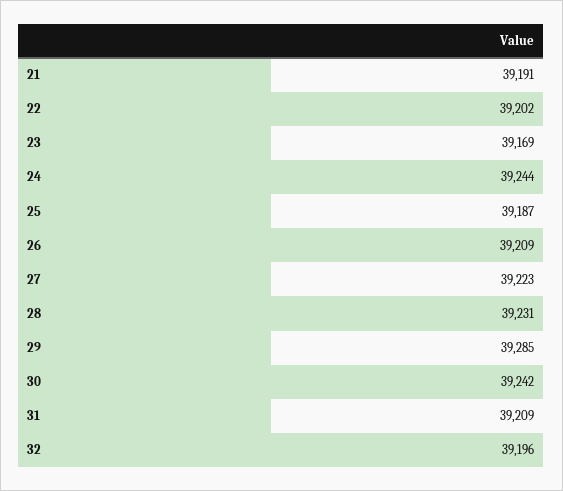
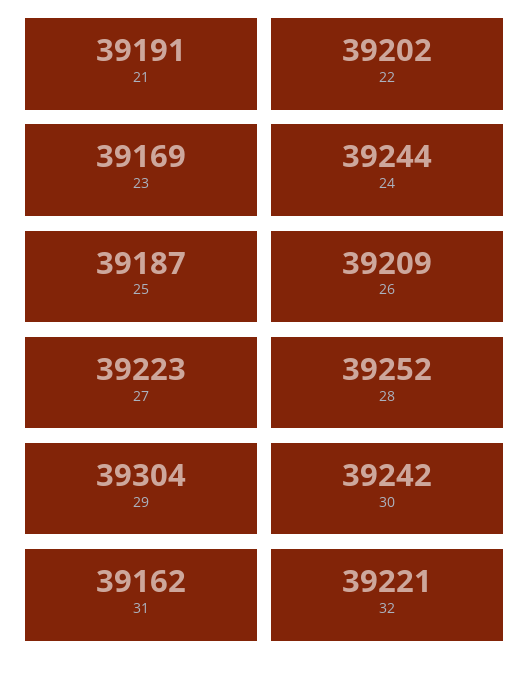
28: 39231 -> 39252
29: 39285 -> 39304
31: 39209 -> 39162
32: 39196 -> 39221

